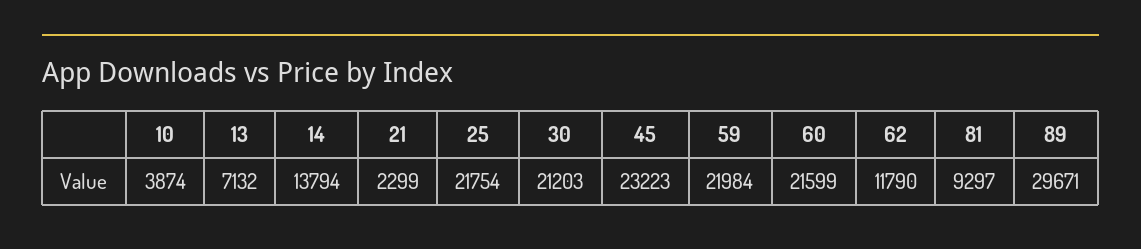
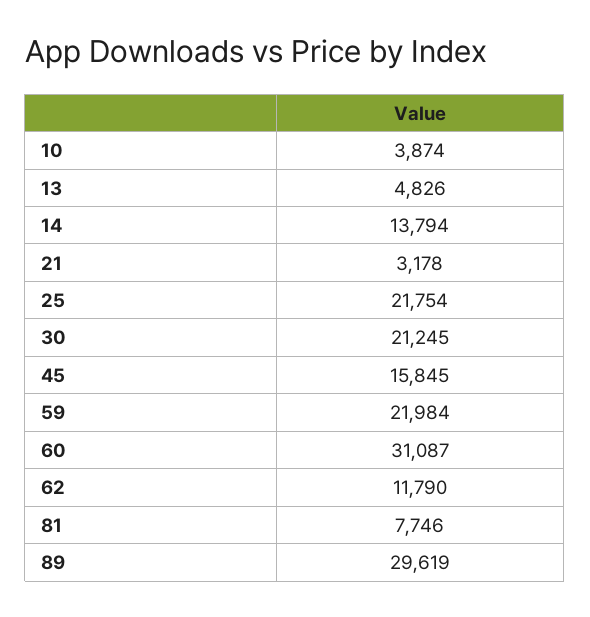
13: 7132 -> 4826
21: 2299 -> 3178
30: 21203 -> 21245
45: 23223 -> 15845
60: 21599 -> 31087
81: 9297 -> 7746
89: 29671 -> 29619

